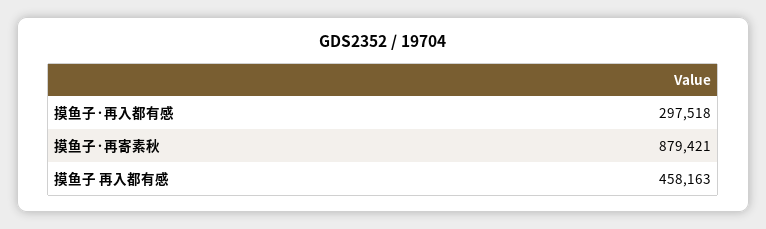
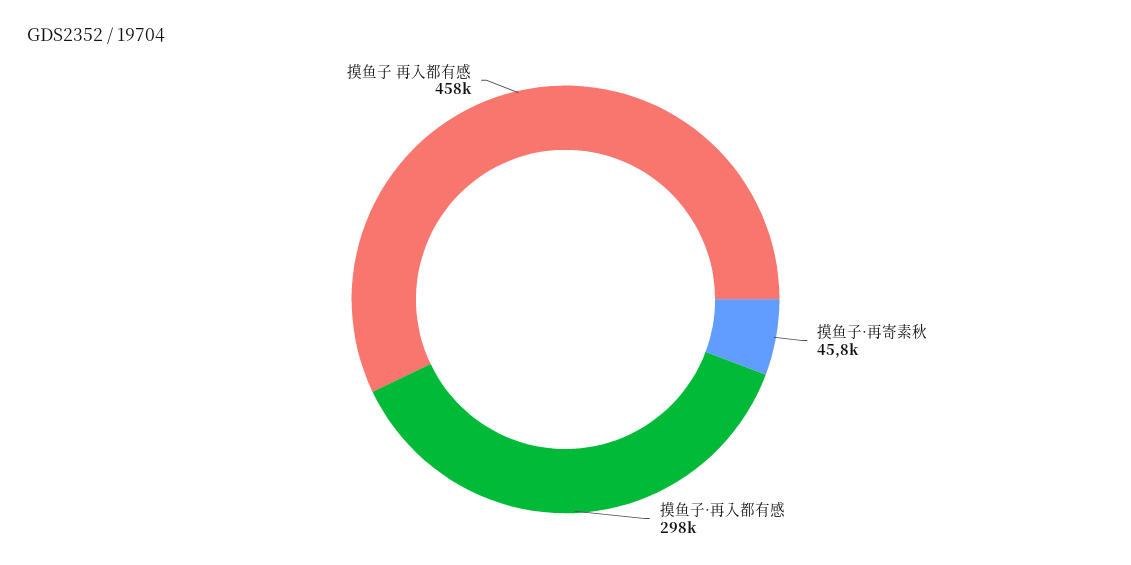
摸鱼子·再寄素秋: 879421 -> 45800

